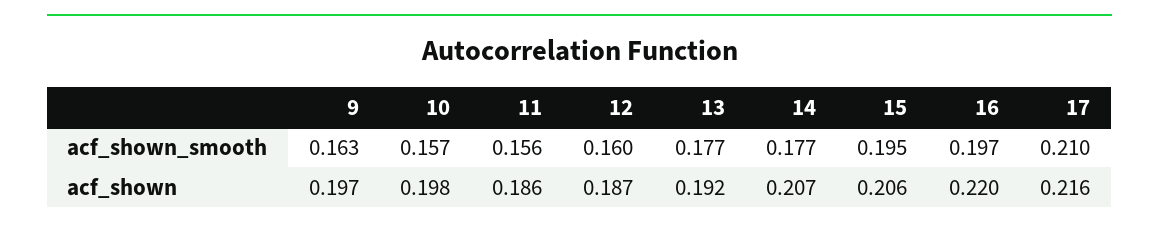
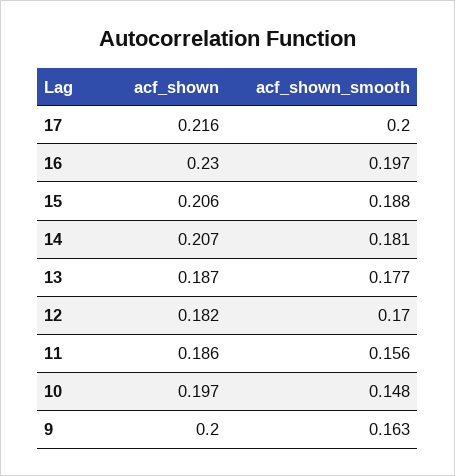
10, acf_shown_smooth: 0.157 -> 0.148
12, acf_shown_smooth: 0.16 -> 0.17
14, acf_shown_smooth: 0.177 -> 0.181
15, acf_shown_smooth: 0.195 -> 0.188
17, acf_shown_smooth: 0.21 -> 0.2
9, acf_shown: 0.197 -> 0.2
10, acf_shown: 0.198 -> 0.197
12, acf_shown: 0.187 -> 0.182
13, acf_shown: 0.192 -> 0.187
16, acf_shown: 0.22 -> 0.23

